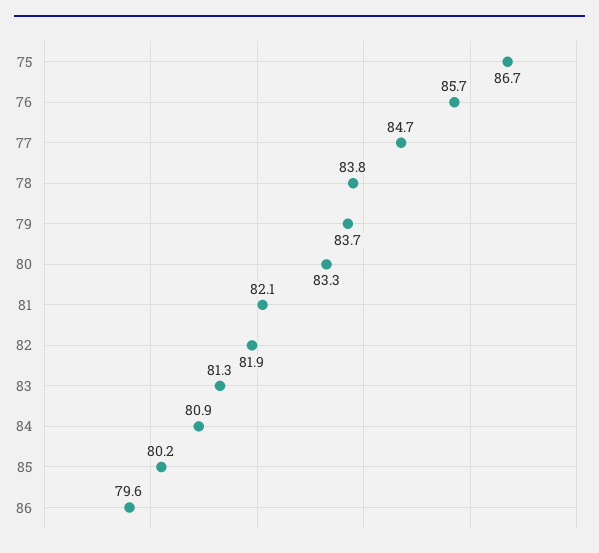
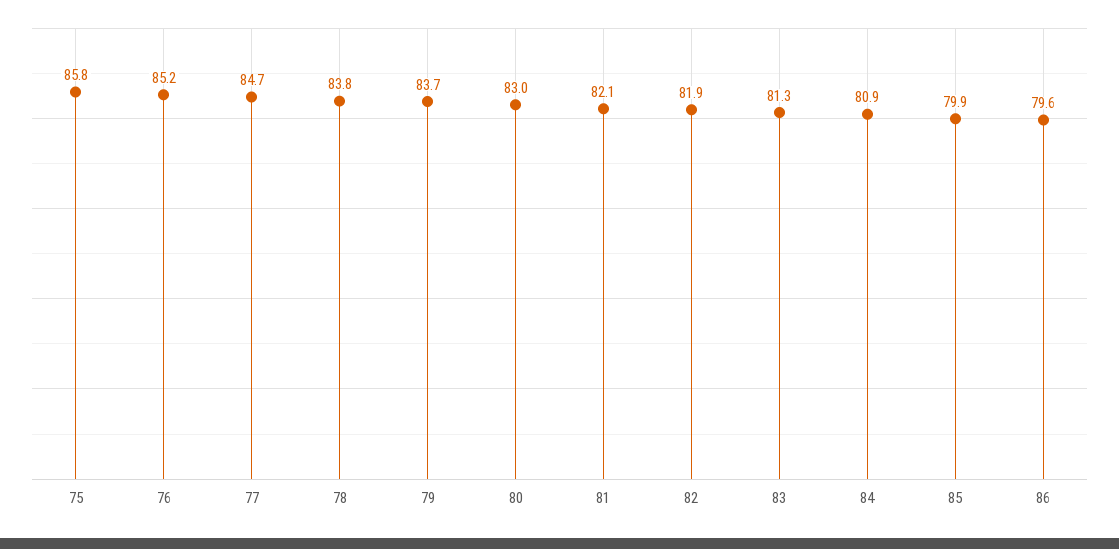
75: 86.7 -> 85.8
76: 85.7 -> 85.2
80: 83.3 -> 83
85: 80.2 -> 79.9

